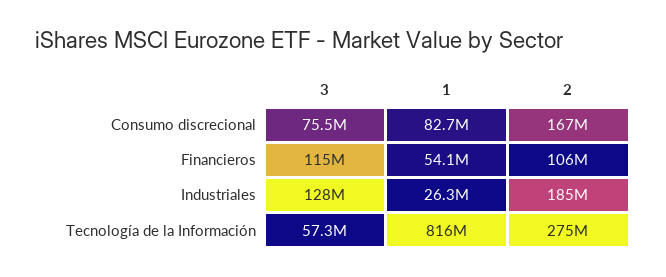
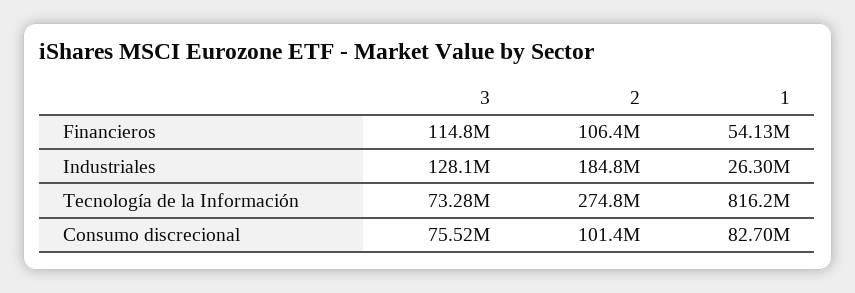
2, Consumo discrecional: 167000000 -> 101400000
3, Tecnología de la Información: 57300000 -> 73280000

